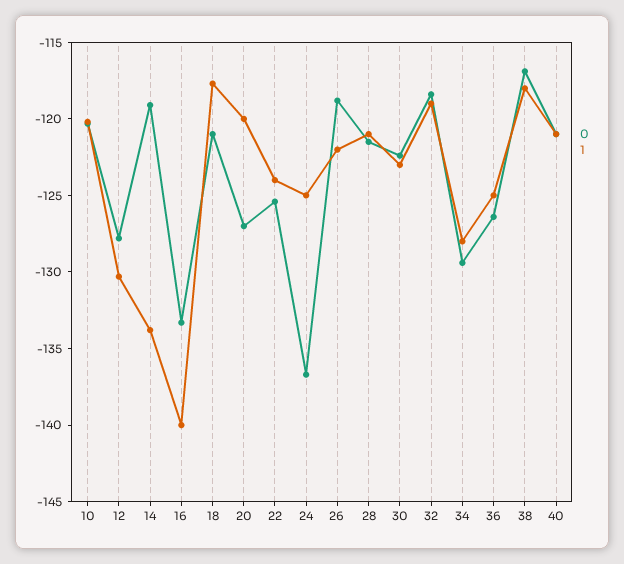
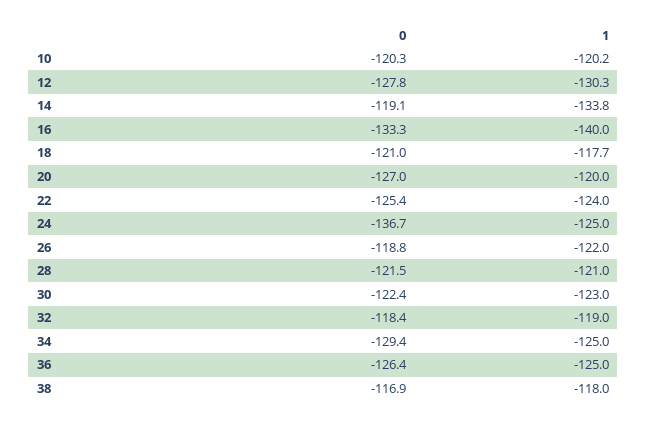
1, 34: -128 -> -125
0, 40: -121 -> none
1, 40: -121 -> none

